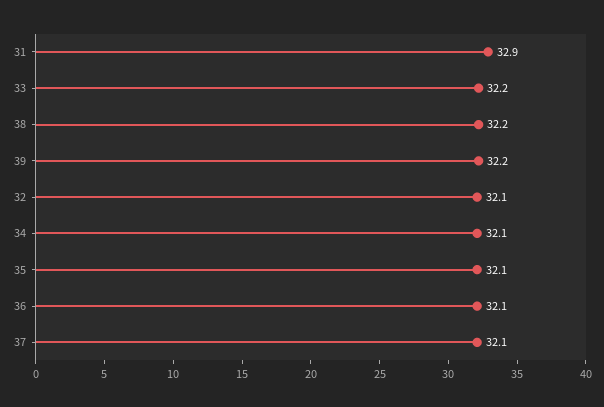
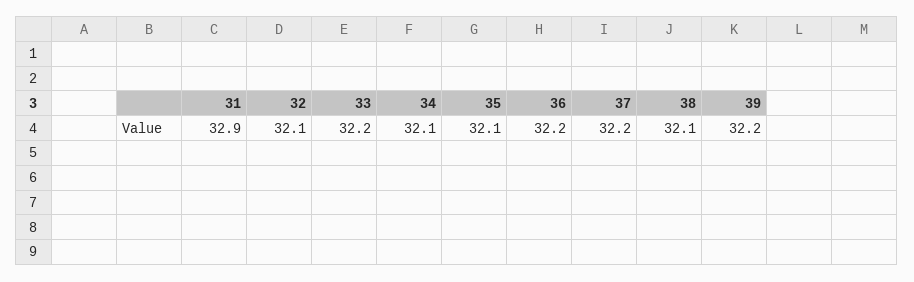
38: 32.2 -> 32.1
36: 32.1 -> 32.2
37: 32.1 -> 32.2

